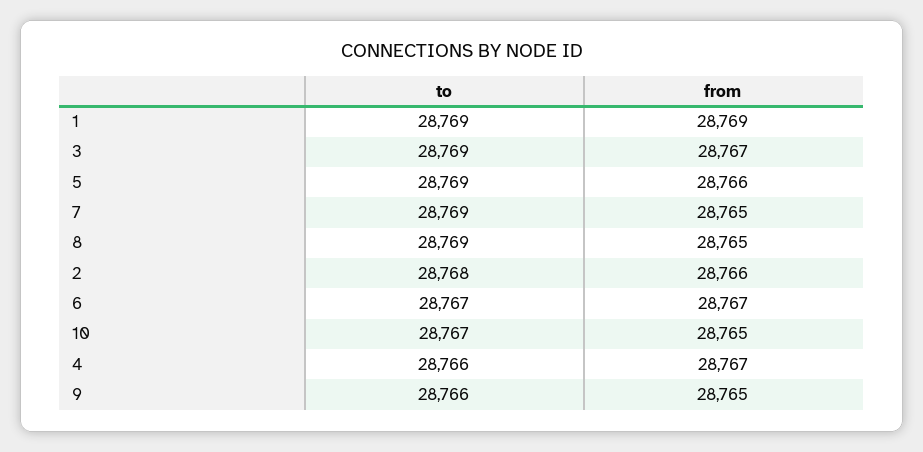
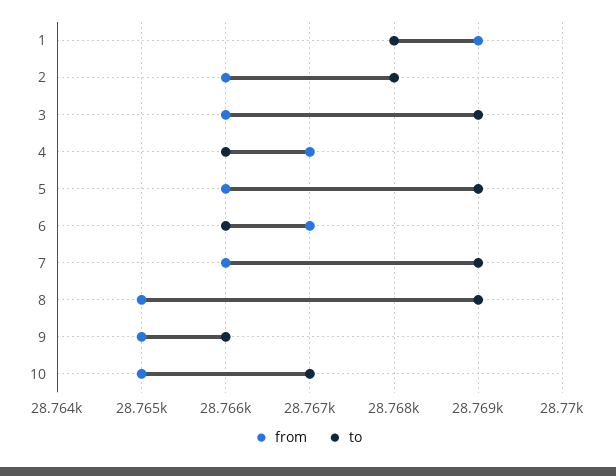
to, 1: 28769 -> 28768
from, 3: 28767 -> 28766
from, 7: 28765 -> 28766
to, 6: 28767 -> 28766

